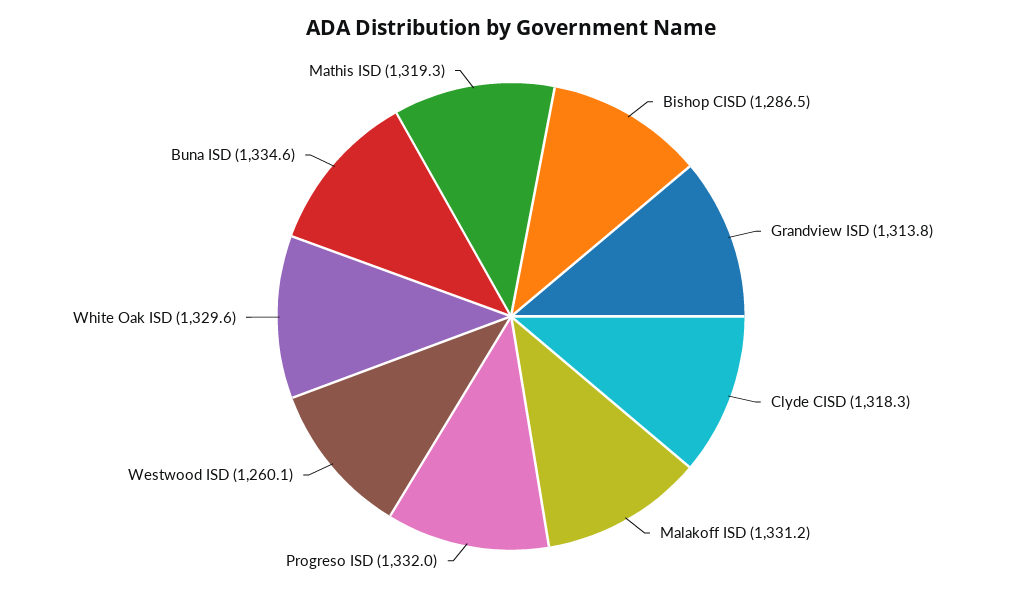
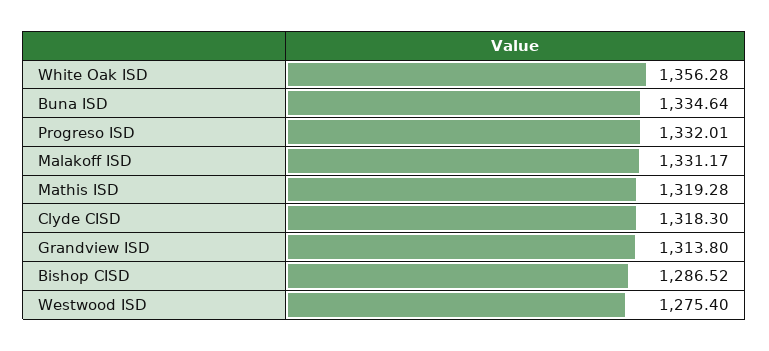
Westwood ISD: 1260.1 -> 1275.4
White Oak ISD: 1329.6 -> 1356.28

